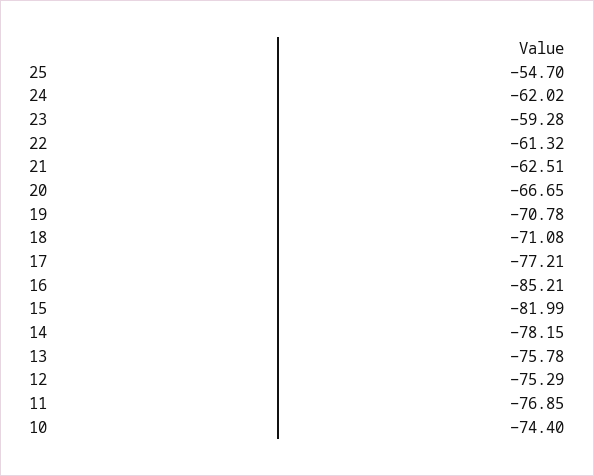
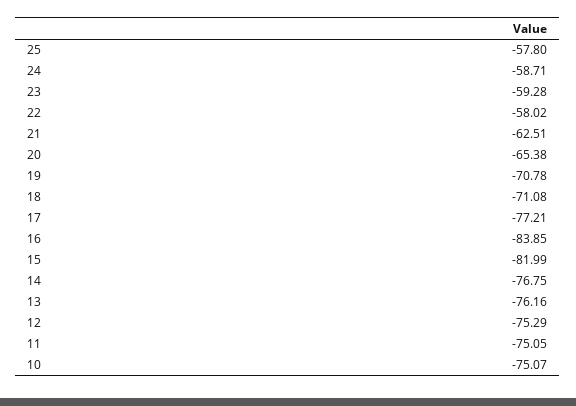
25: -54.7 -> -57.8
24: -62.02 -> -58.71
22: -61.32 -> -58.02
20: -66.65 -> -65.38
16: -85.21 -> -83.85
14: -78.15 -> -76.75
13: -75.78 -> -76.16
11: -76.85 -> -75.05
10: -74.4 -> -75.07

